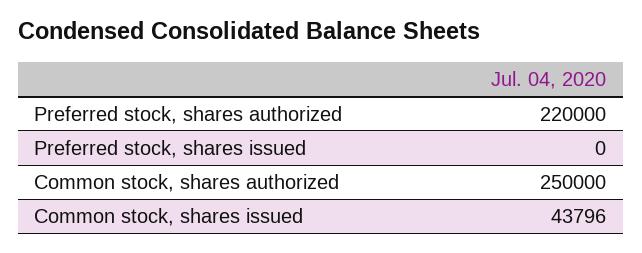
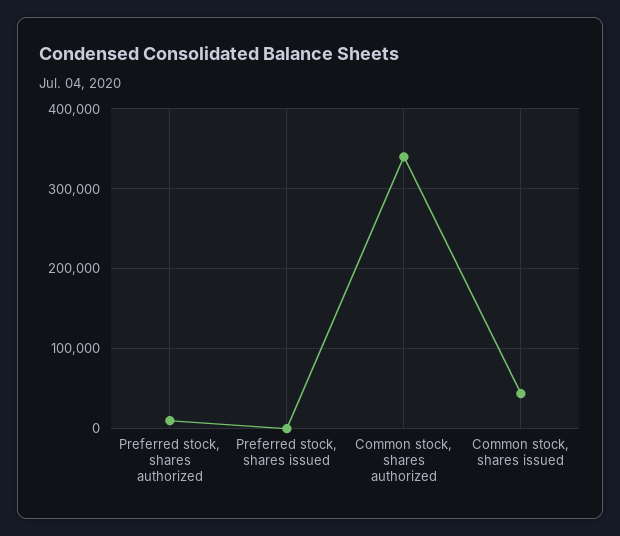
Preferred stock, shares authorized: 220000 -> 10000
Common stock, shares authorized: 250000 -> 340000

